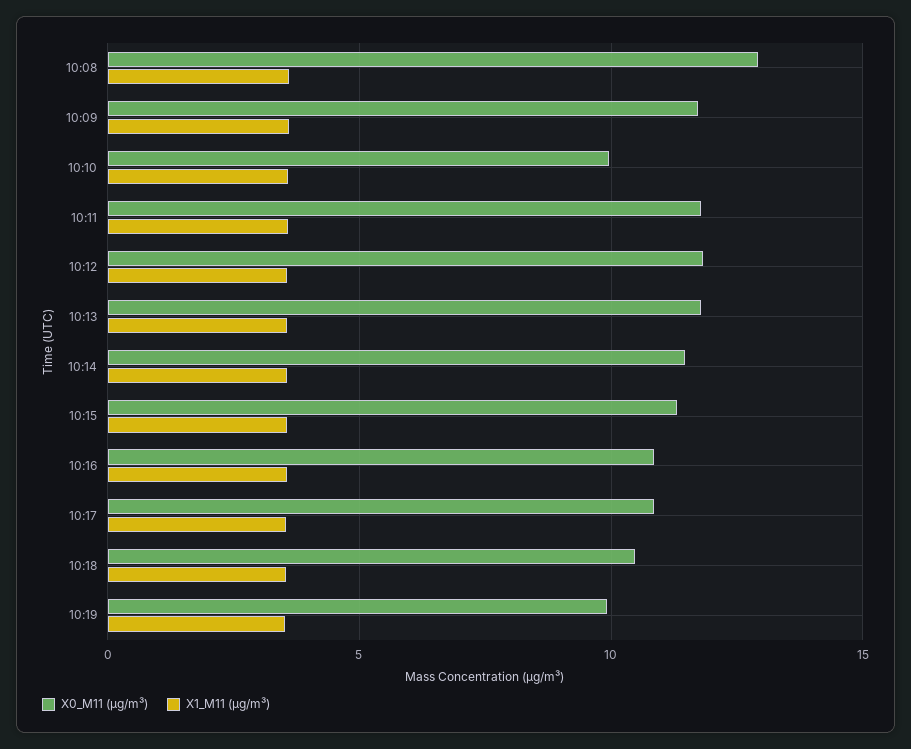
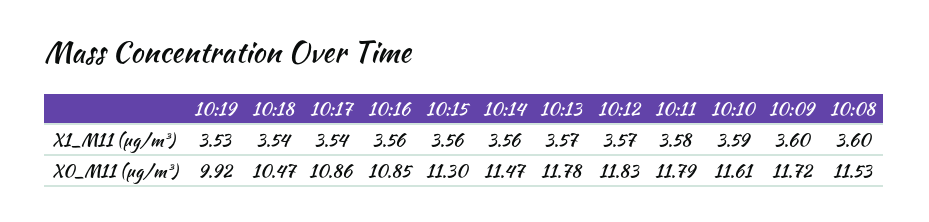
X0_M11 (μg/m³), 10:08: 13 -> 11.53
X0_M11 (μg/m³), 10:10: 10 -> 11.61

